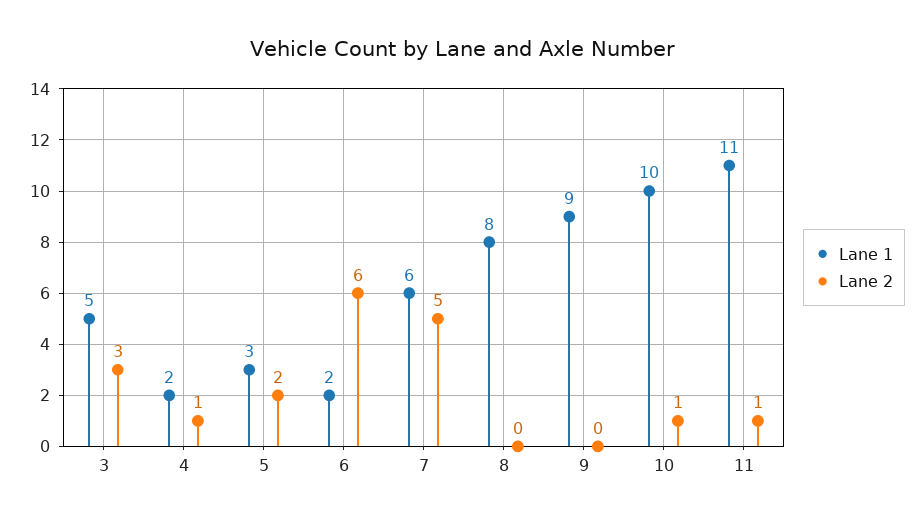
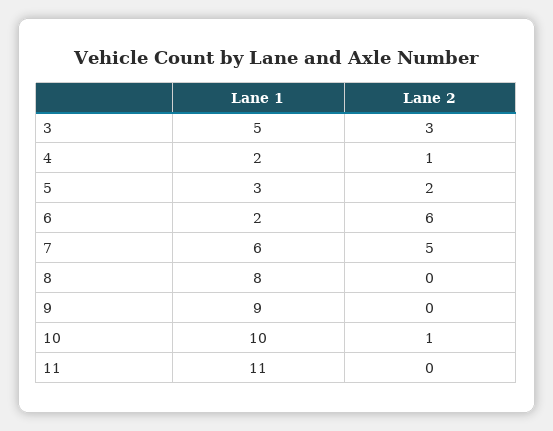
Lane 2, 11: 1 -> 0

